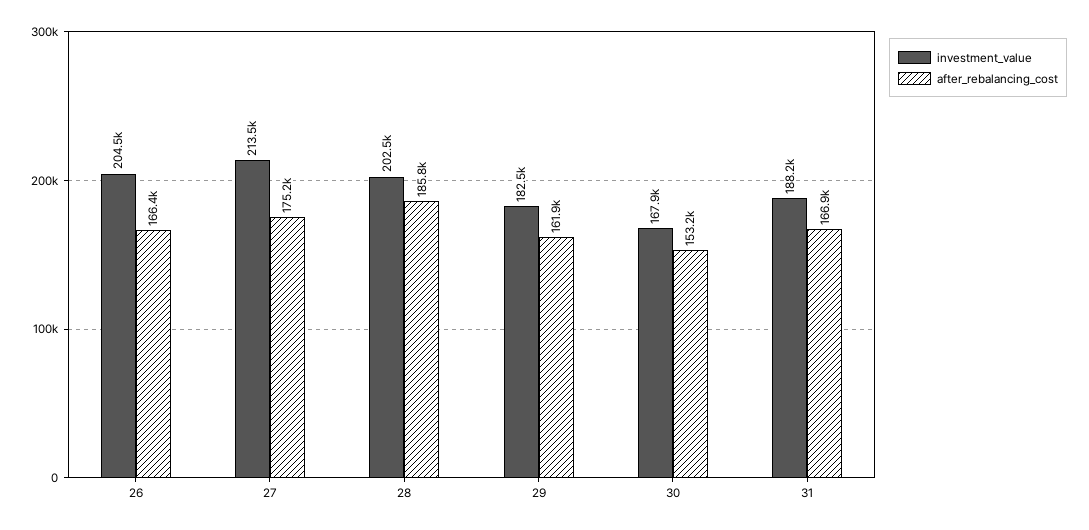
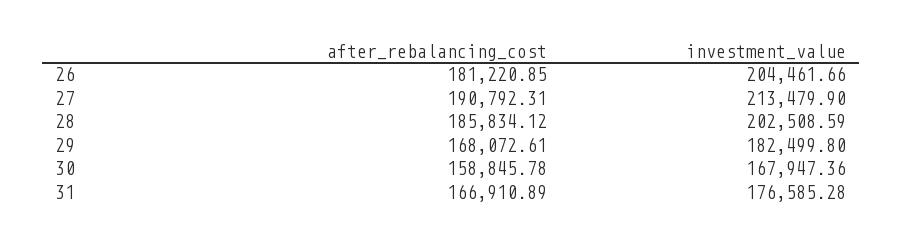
after_rebalancing_cost, 26: 166400 -> 181220.85
after_rebalancing_cost, 27: 175200 -> 190792.31
after_rebalancing_cost, 29: 161900 -> 168072.61
after_rebalancing_cost, 30: 153200 -> 158845.78
investment_value, 31: 188200 -> 176585.28

